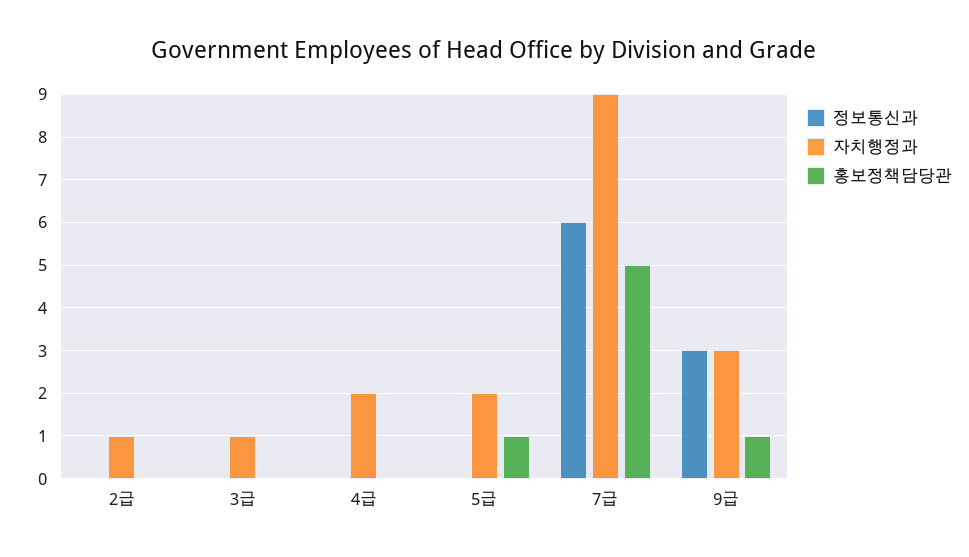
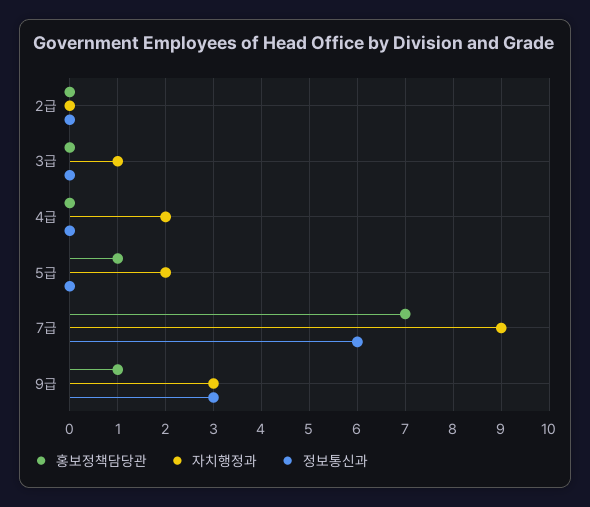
자치행정과, 2급: 1 -> 0
홍보정책담당관, 7급: 5 -> 7

